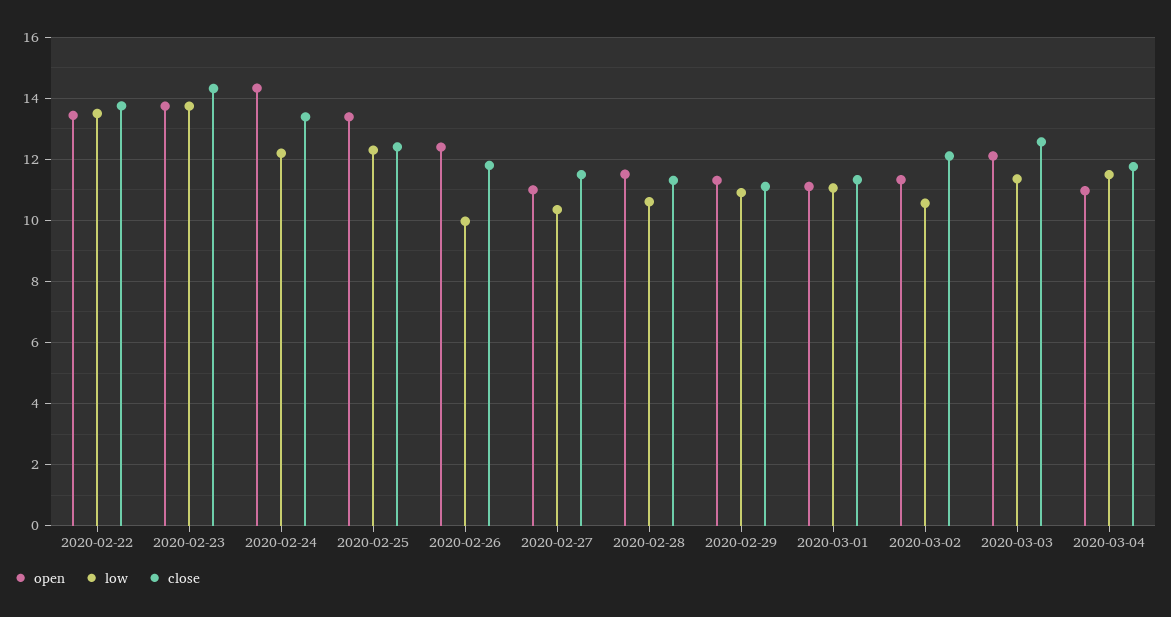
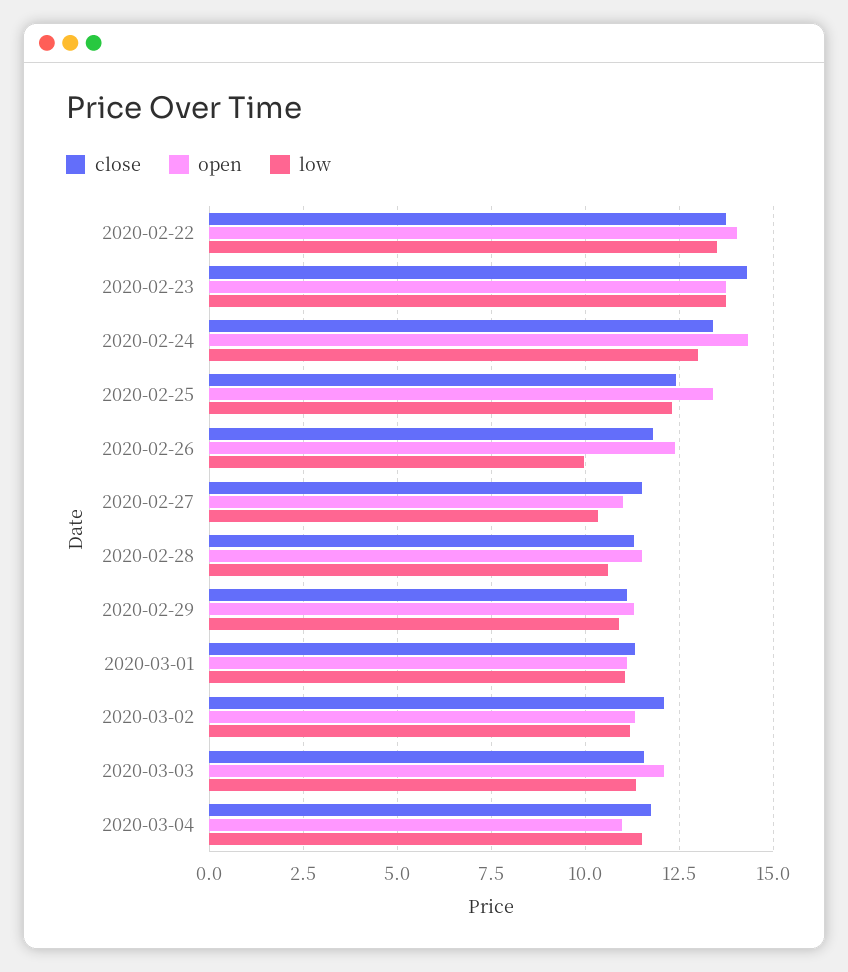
open, 2020-02-22: 13.4 -> 14
low, 2020-02-24: 12.2 -> 13
low, 2020-03-02: 10.6 -> 11.25
close, 2020-03-03: 12.6 -> 11.5

